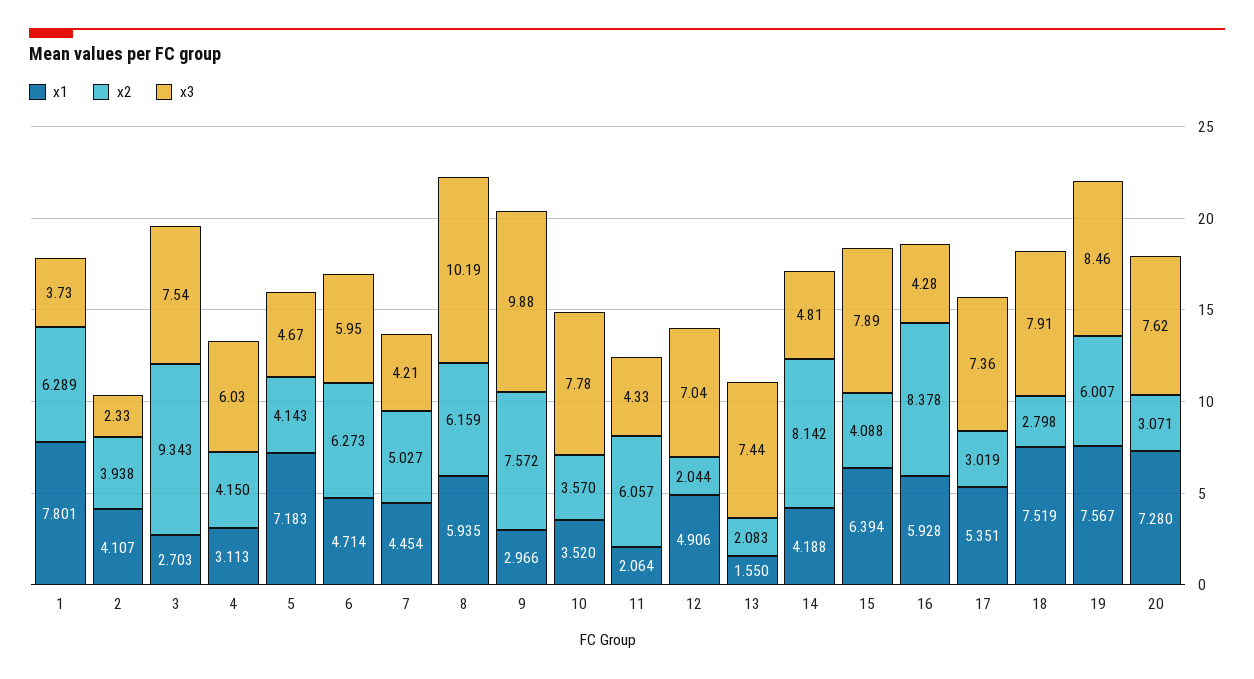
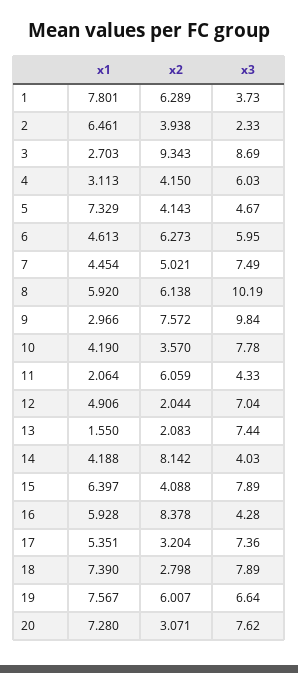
x1, 2: 4.107 -> 6.461
x3, 3: 7.54 -> 8.69
x1, 5: 7.183 -> 7.329
x1, 6: 4.714 -> 4.613
x2, 7: 5.027 -> 5.021
x3, 7: 4.21 -> 7.49
x1, 8: 5.935 -> 5.92
x2, 8: 6.159 -> 6.138
x3, 9: 9.88 -> 9.84
x1, 10: 3.52 -> 4.19
x2, 11: 6.057 -> 6.059
x3, 14: 4.81 -> 4.03
x1, 15: 6.394 -> 6.397
x2, 17: 3.019 -> 3.204
x1, 18: 7.519 -> 7.39
x3, 18: 7.91 -> 7.89
x3, 19: 8.46 -> 6.64

